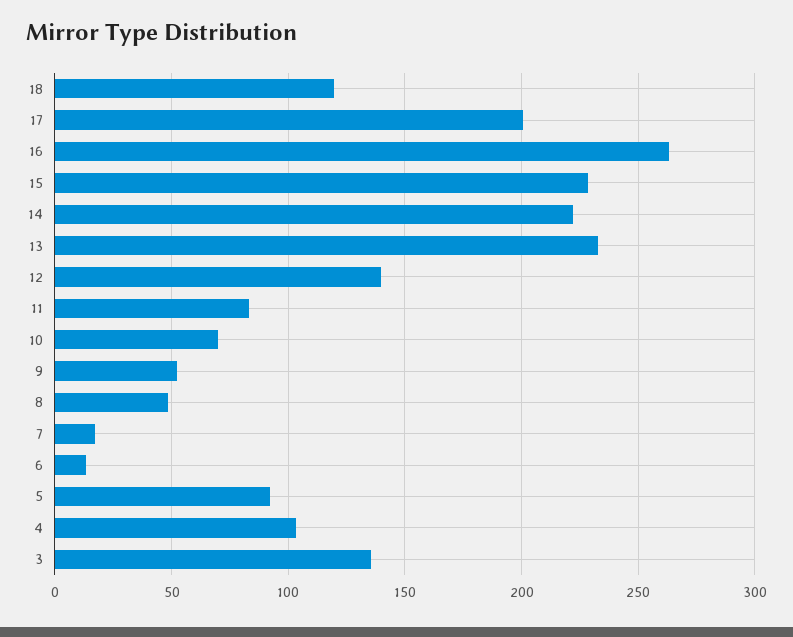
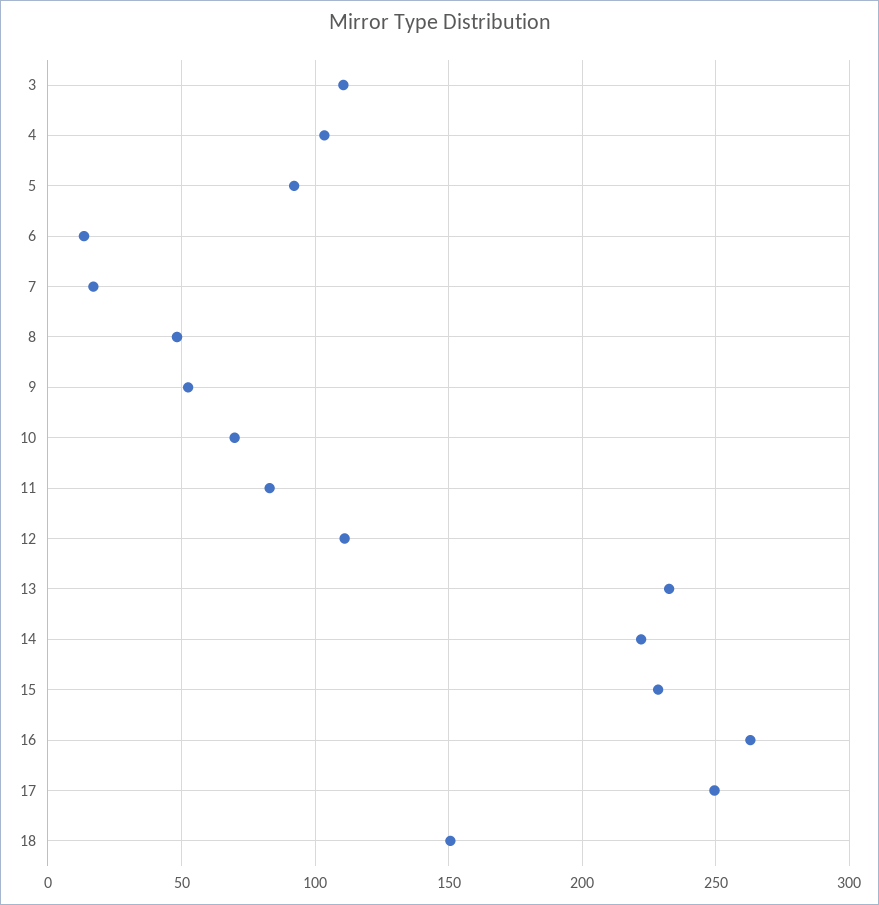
18: 120 -> 150
17: 200 -> 250
12: 140 -> 110
3: 135 -> 110

